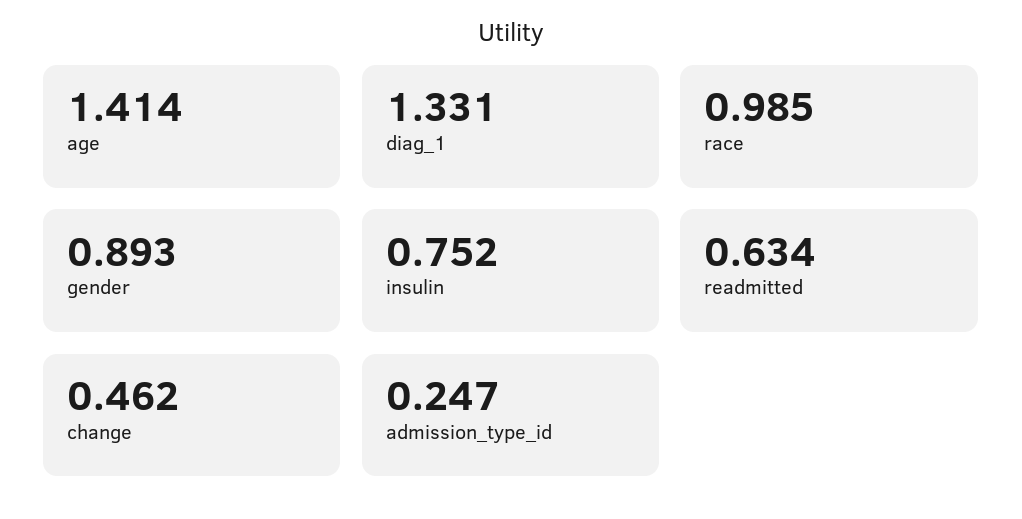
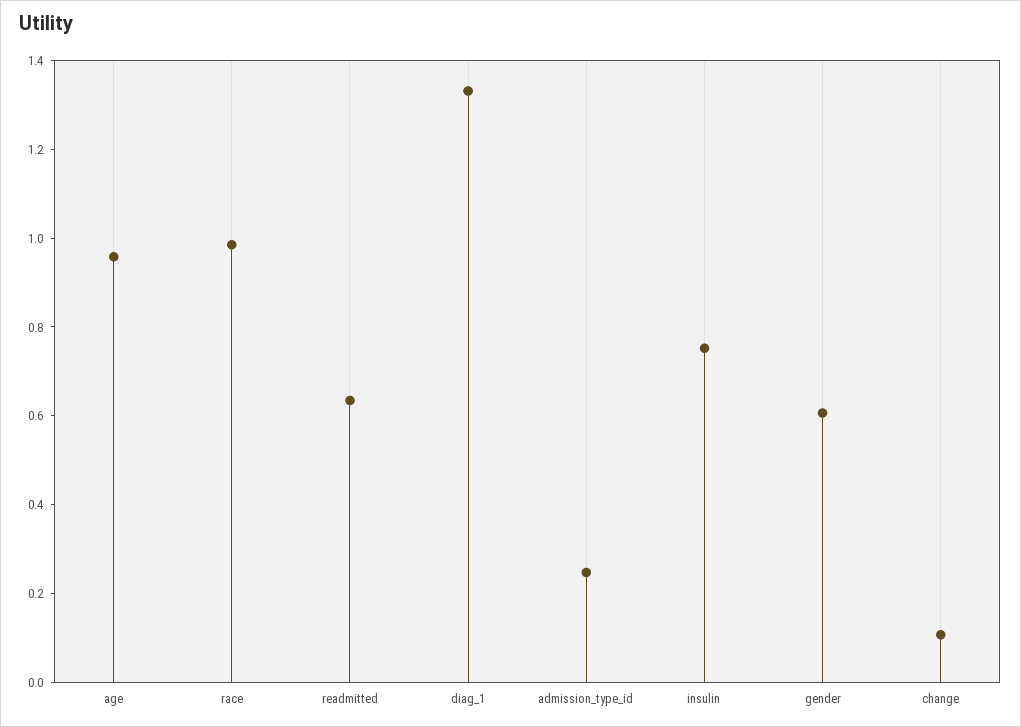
age: 1.414 -> 0.95
gender: 0.893 -> 0.6
change: 0.462 -> 0.1

